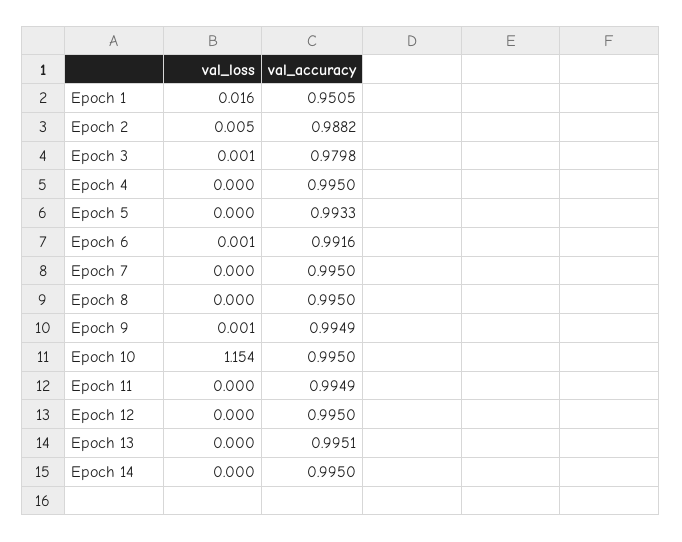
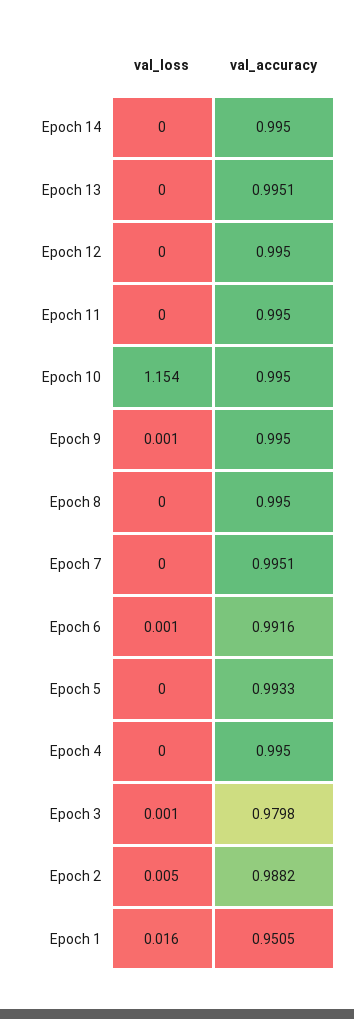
val_accuracy, Epoch 7: 0.995 -> 0.9951
val_accuracy, Epoch 9: 0.9949 -> 0.995
val_accuracy, Epoch 11: 0.9949 -> 0.995

